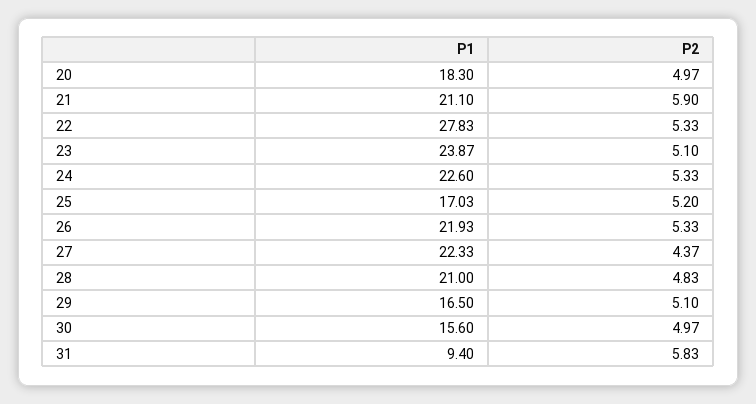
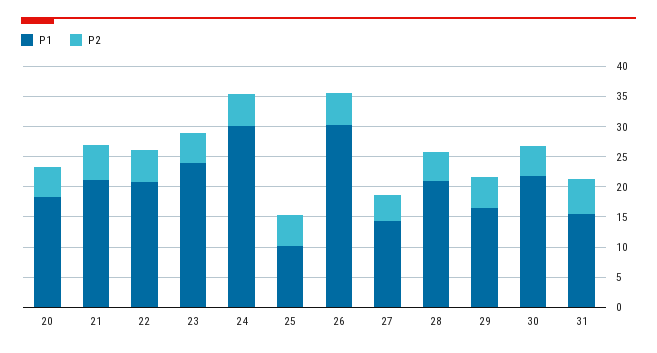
P1, 22: 27.83 -> 20
P1, 24: 22.6 -> 30
P1, 25: 17.03 -> 10
P1, 26: 21.93 -> 30
P1, 27: 22.33 -> 15
P1, 30: 15.6 -> 22.5
P1, 31: 9.4 -> 15

